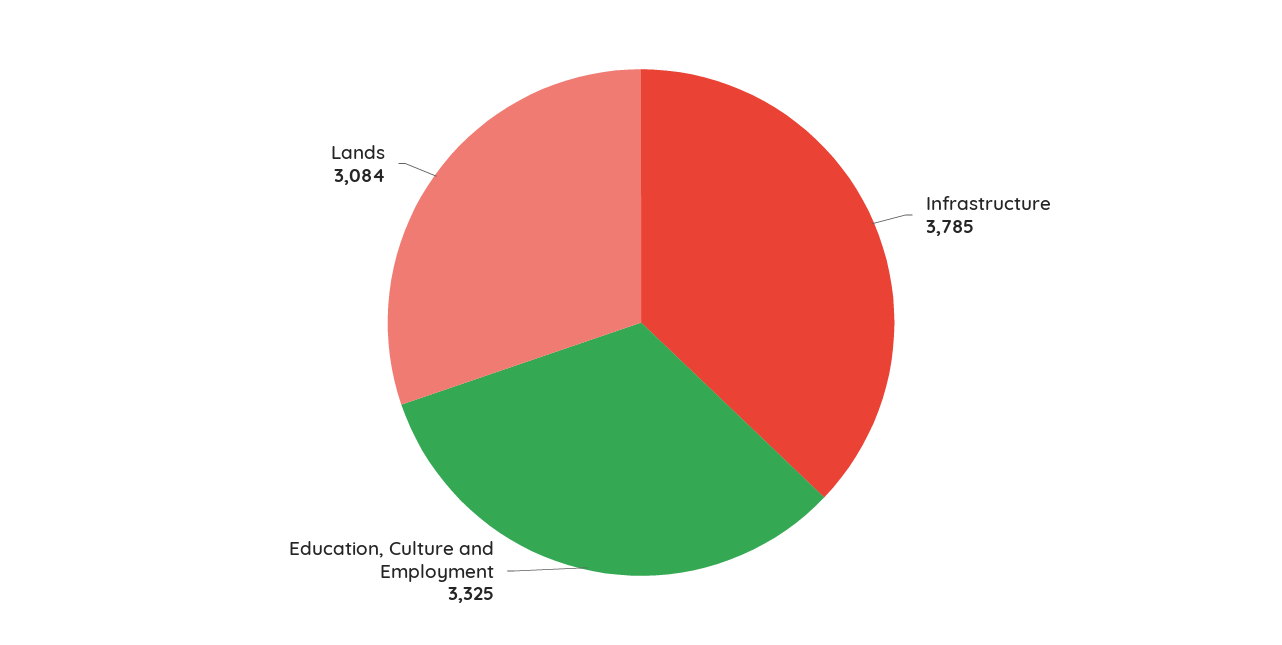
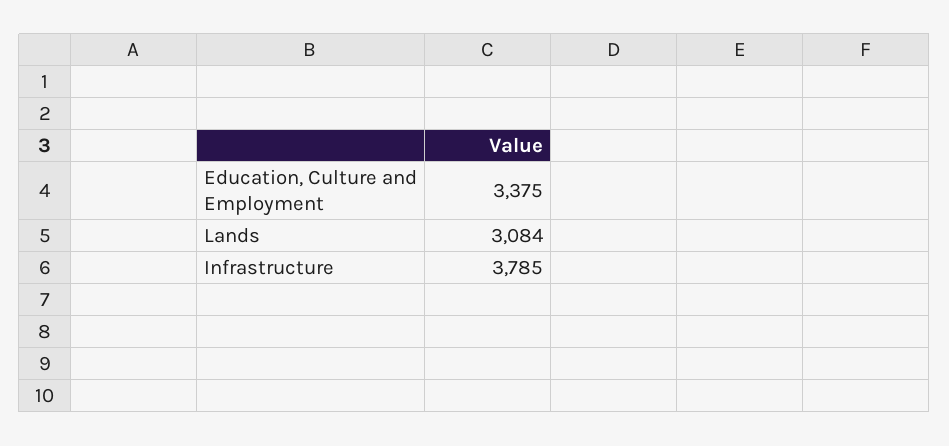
Education, Culture and Employment: 3325 -> 3375

